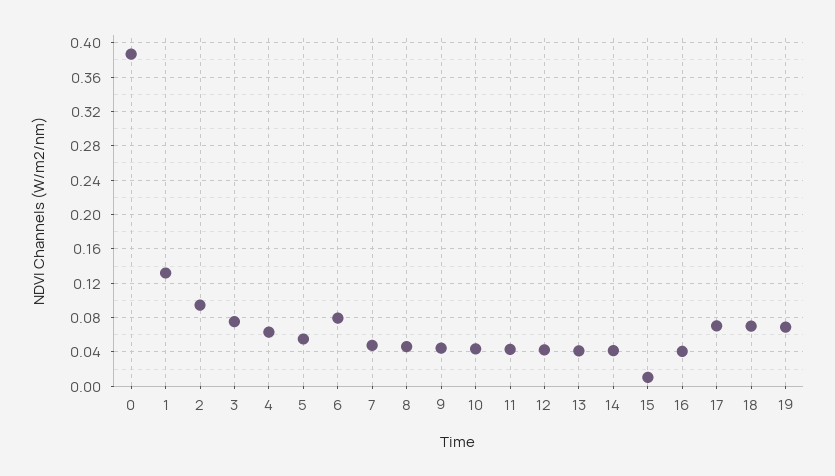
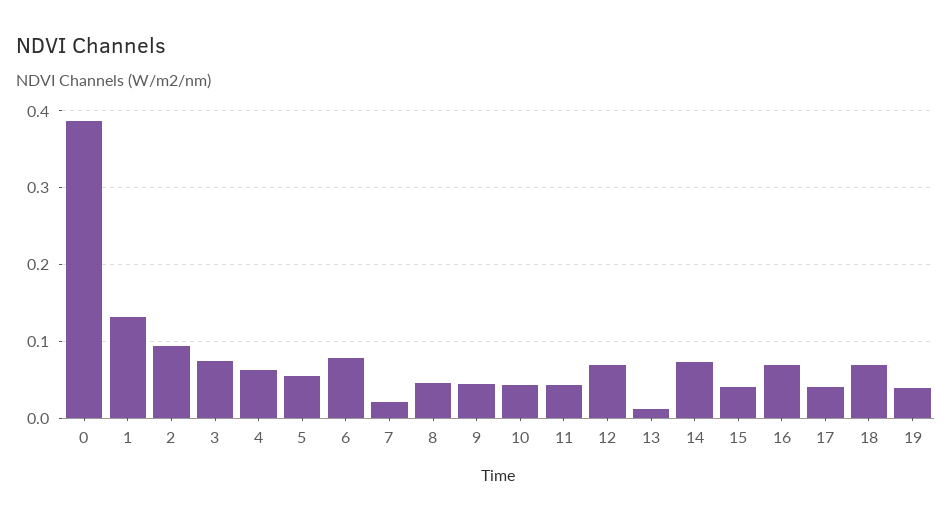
7: 0.05 -> 0.02
12: 0.04 -> 0.07
13: 0.04 -> 0.01
14: 0.04 -> 0.07
15: 0.01 -> 0.04
16: 0.04 -> 0.07
17: 0.07 -> 0.04
19: 0.07 -> 0.04

